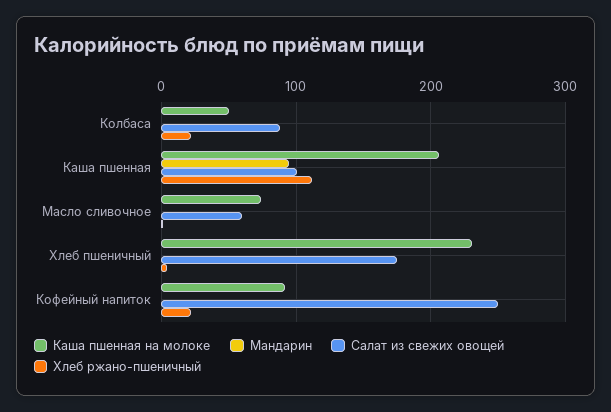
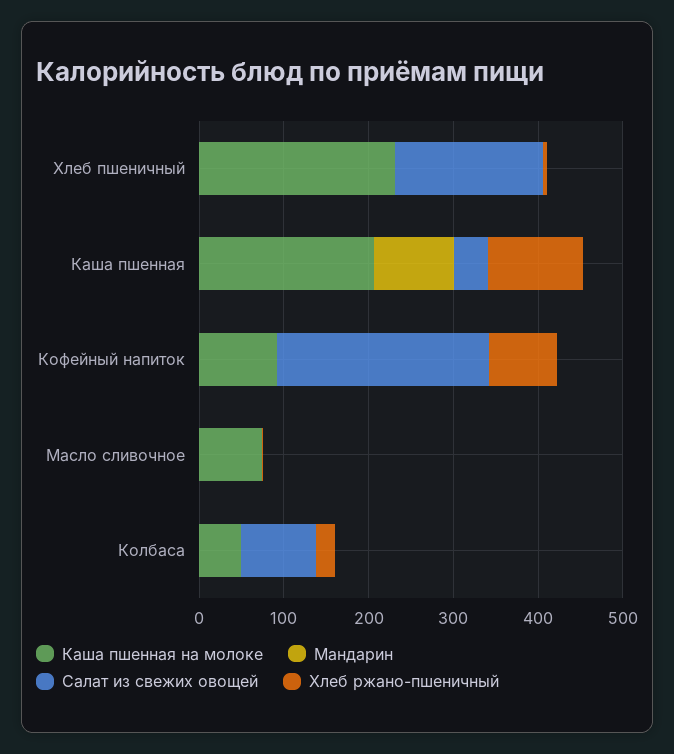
Салат из свежих овощей, Каша пшенная: 100 -> 40
Салат из свежих овощей, Масло сливочное: 60 -> 0
Хлеб ржано-пшеничный, Кофейный напиток: 20 -> 80

